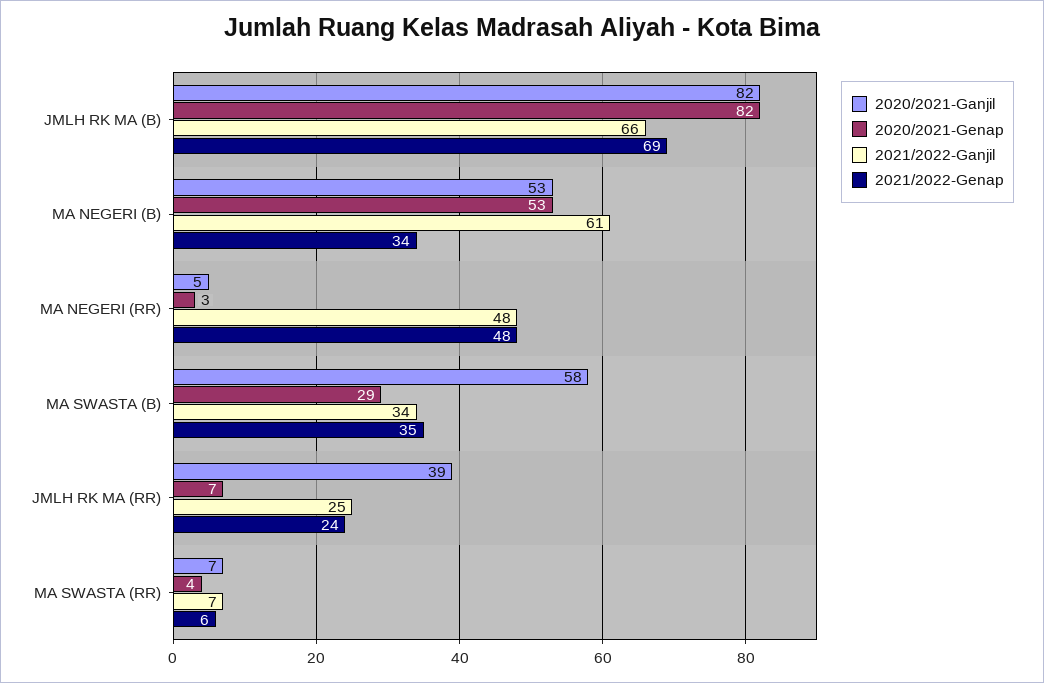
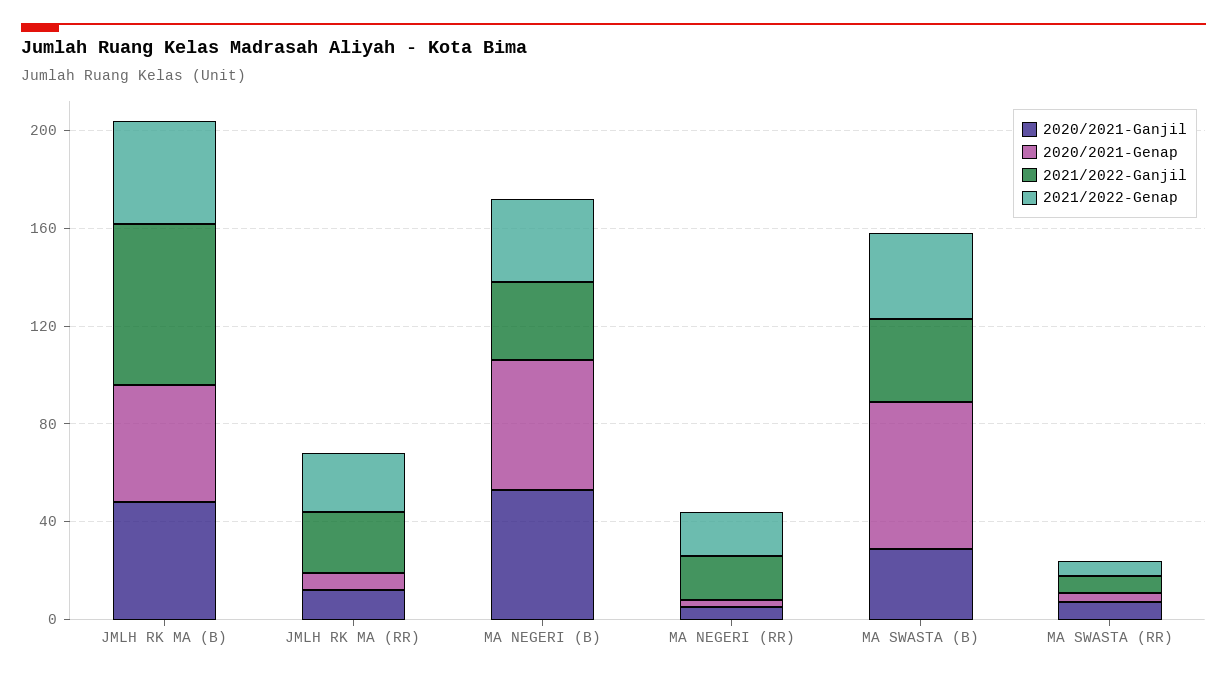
2020/2021-Ganjil, JMLH RK MA (B): 82 -> 50
2020/2021-Genap, JMLH RK MA (B): 82 -> 50
2021/2022-Genap, JMLH RK MA (B): 69 -> 40
2021/2022-Ganjil, MA NEGERI (B): 61 -> 30
2021/2022-Ganjil, MA NEGERI (RR): 48 -> 20
2021/2022-Genap, MA NEGERI (RR): 48 -> 20
2020/2021-Ganjil, MA SWASTA (B): 58 -> 30
2020/2021-Genap, MA SWASTA (B): 29 -> 60
2020/2021-Ganjil, JMLH RK MA (RR): 39 -> 10

